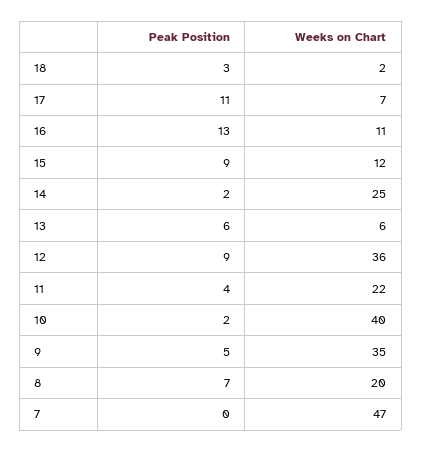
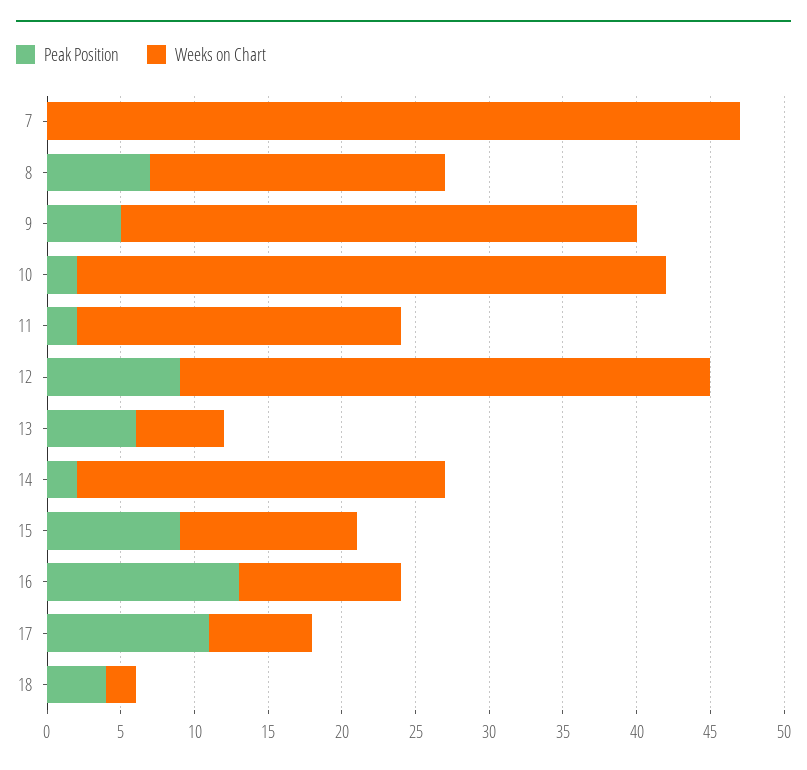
Peak Position, 18: 3 -> 4
Peak Position, 11: 4 -> 2

